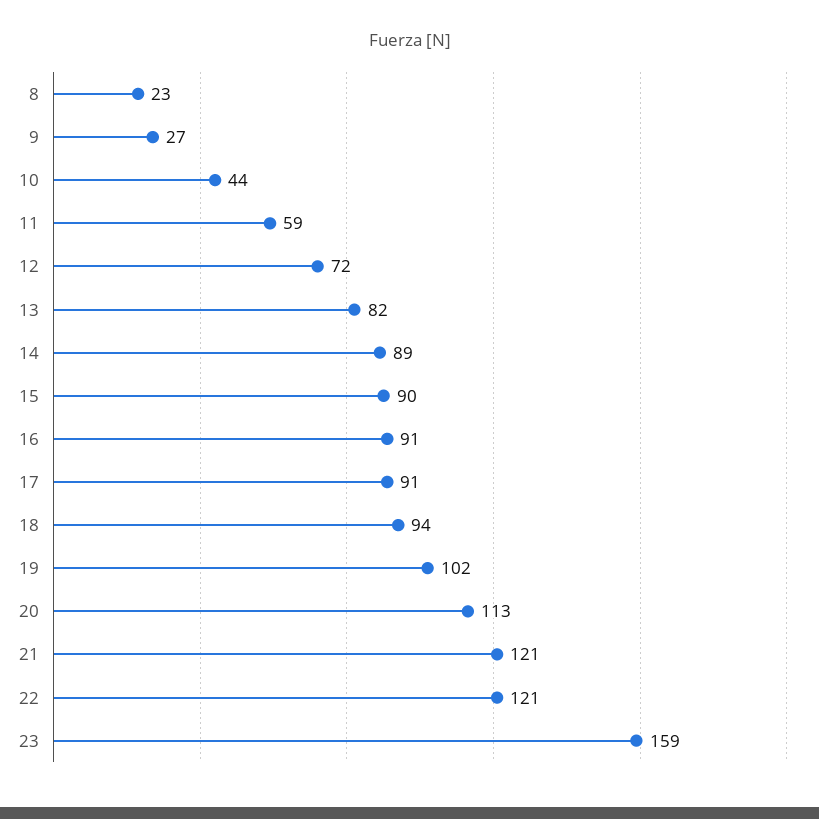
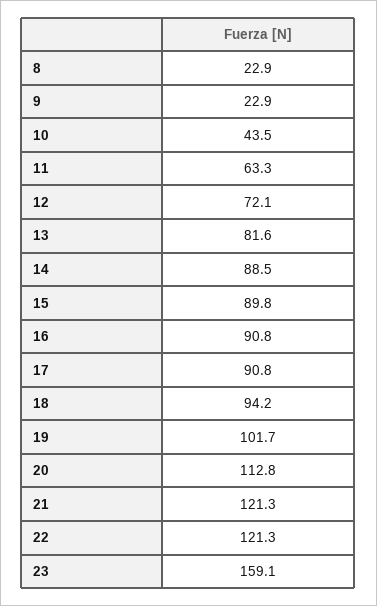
9: 27 -> 22.9
11: 59 -> 63.3

